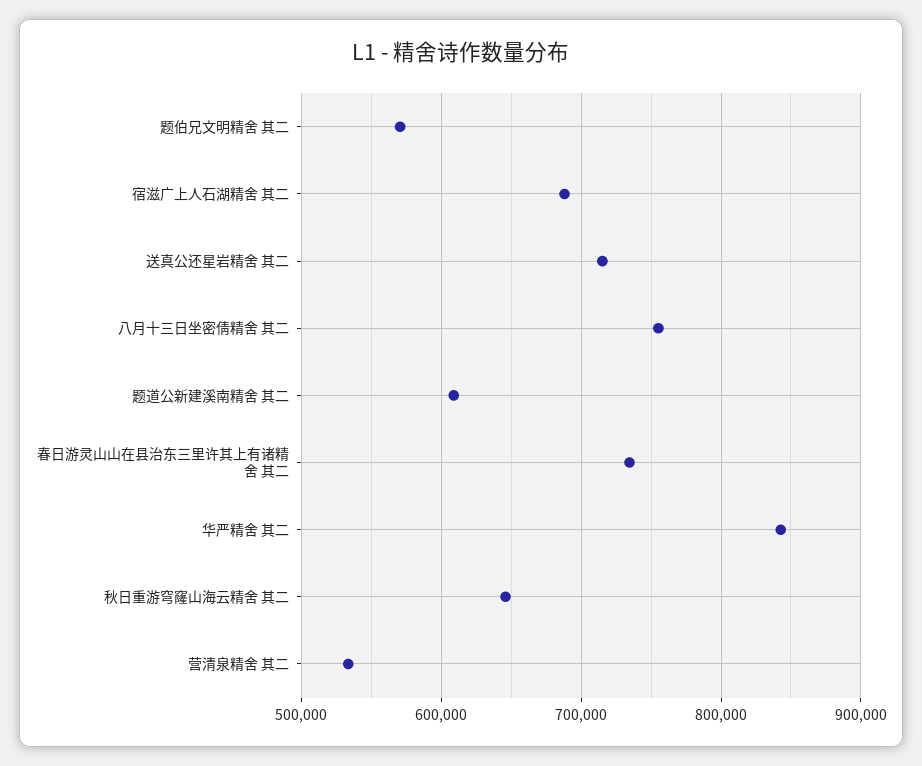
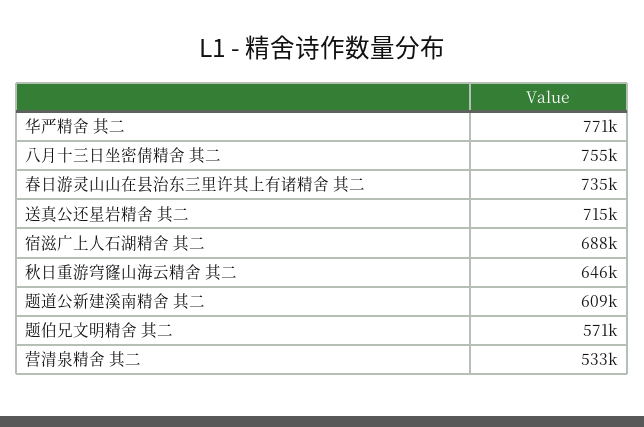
华严精舍 其二: 840000 -> 771000

